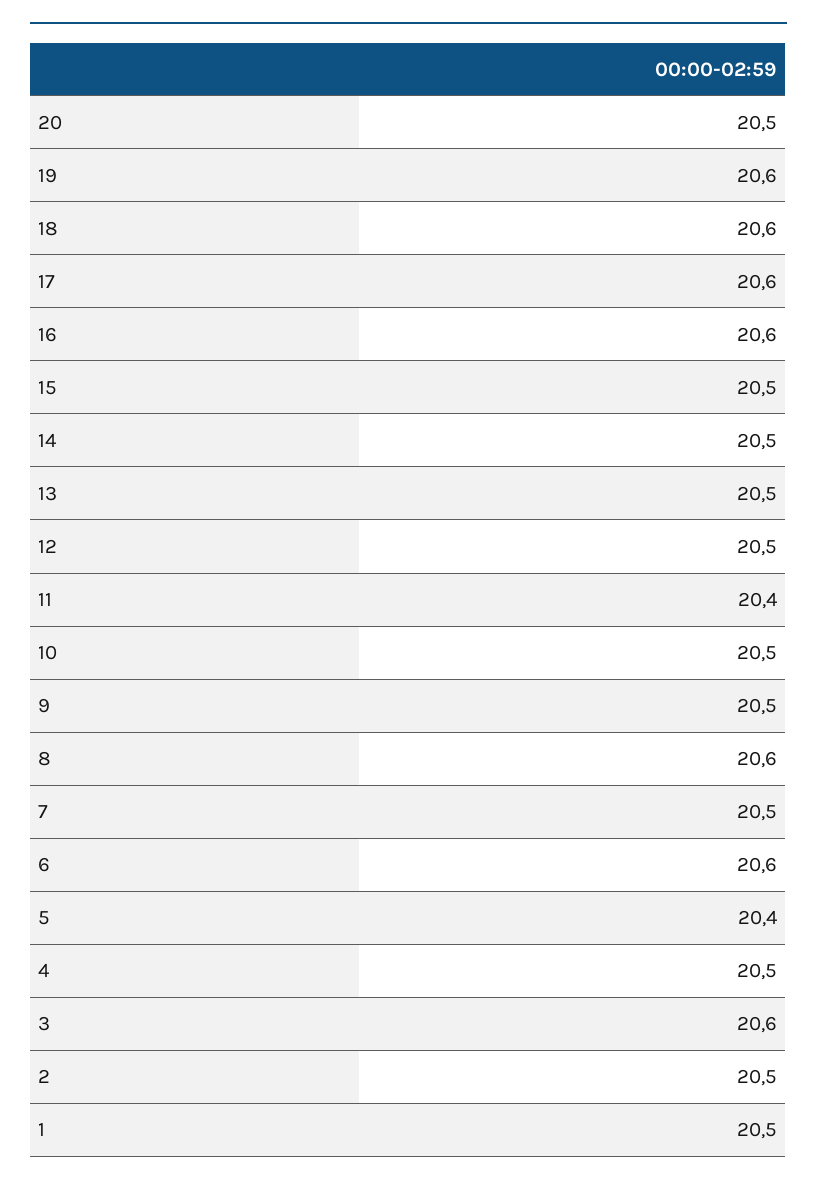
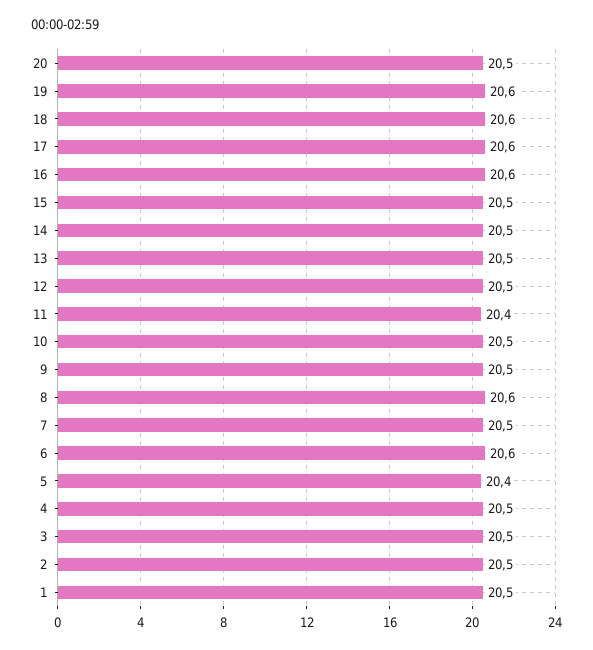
3: 20.6 -> 20.5

